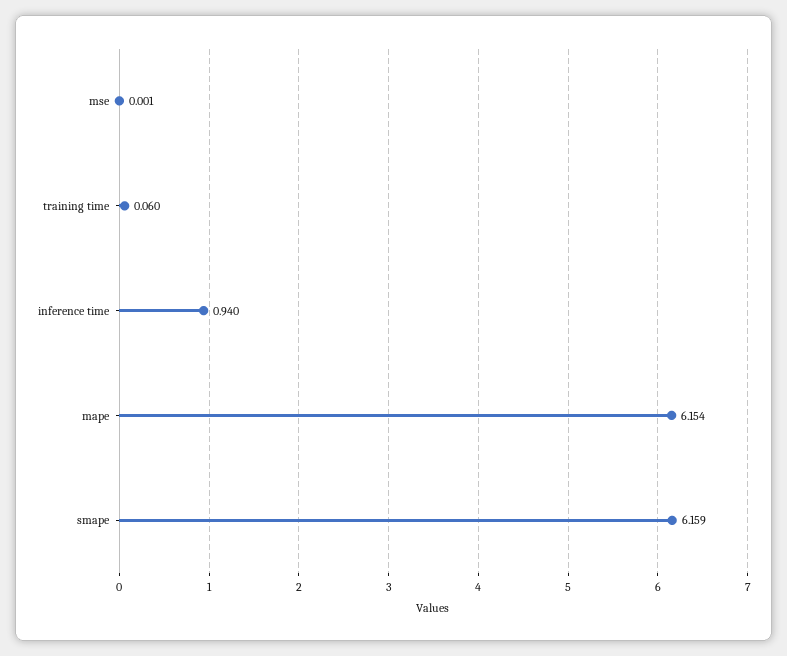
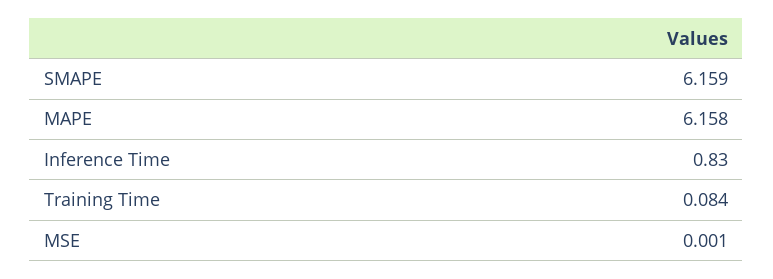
training time: 0.06 -> 0.084
inference time: 0.94 -> 0.83
mape: 6.154 -> 6.158

